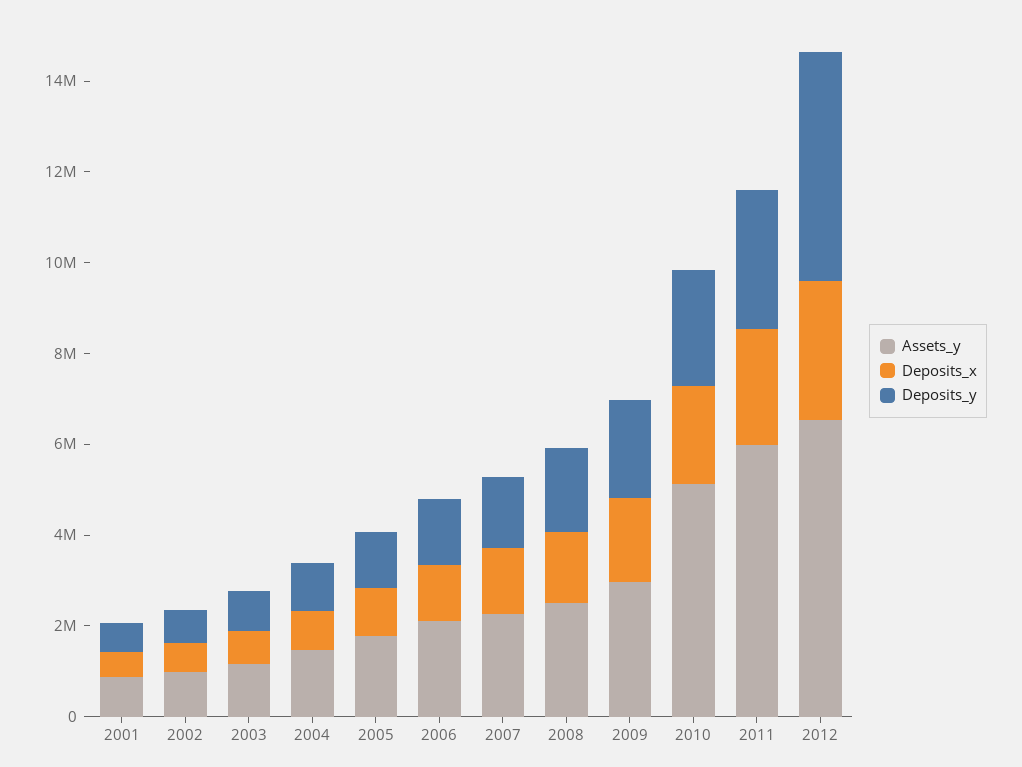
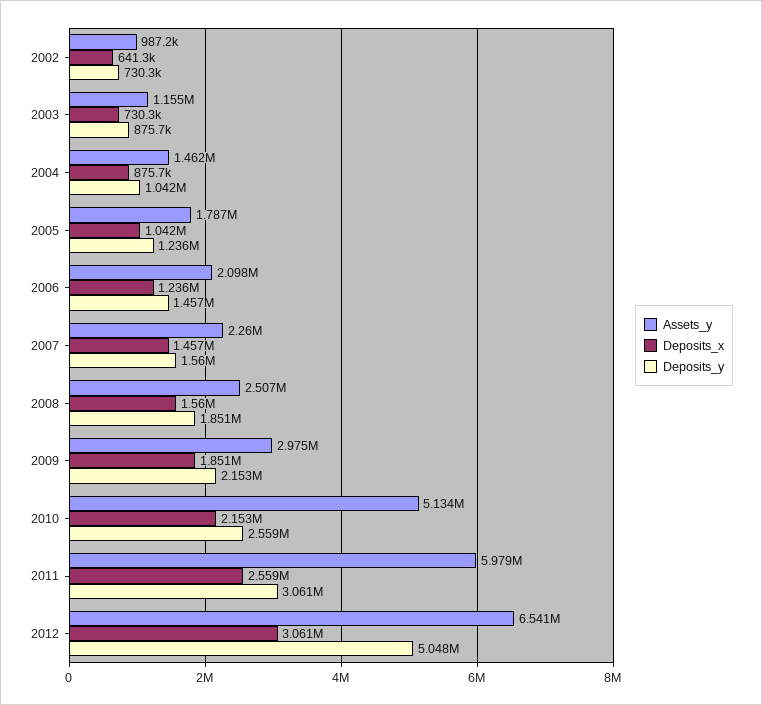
Assets_y, 2001: 1000000 -> none
Deposits_x, 2001: 500000 -> none
Deposits_y, 2001: 500000 -> none

